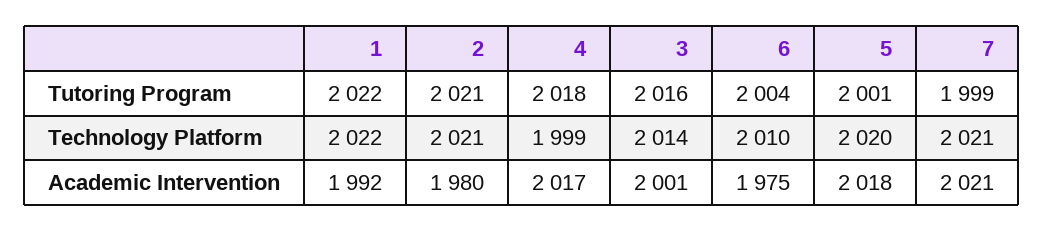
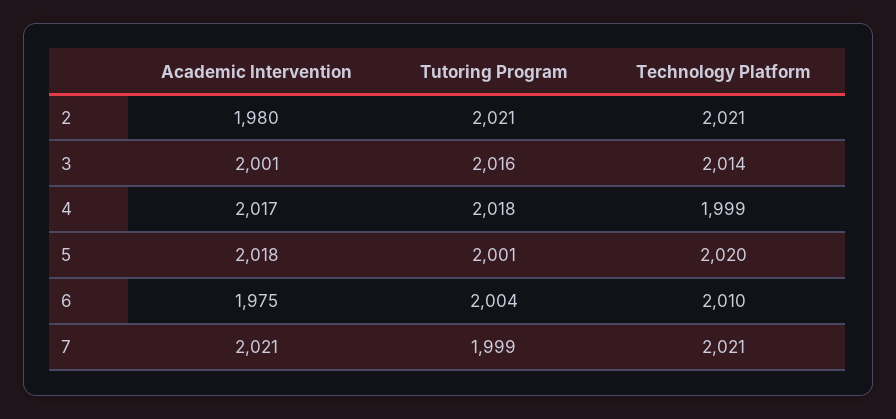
1, Tutoring Program: 2022 -> none
1, Technology Platform: 2022 -> none
1, Academic Intervention: 1992 -> none

